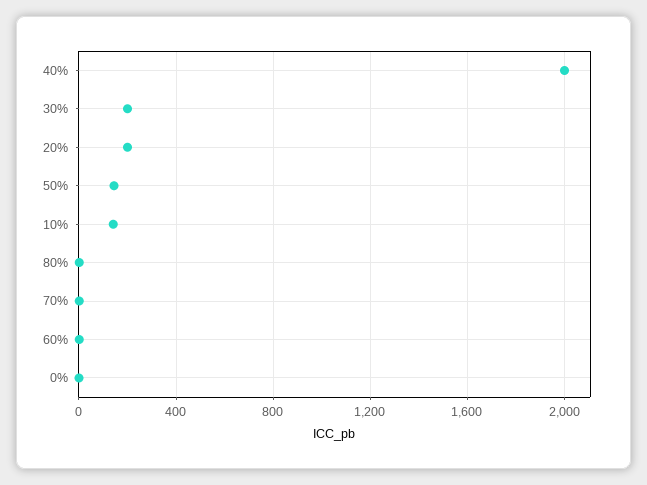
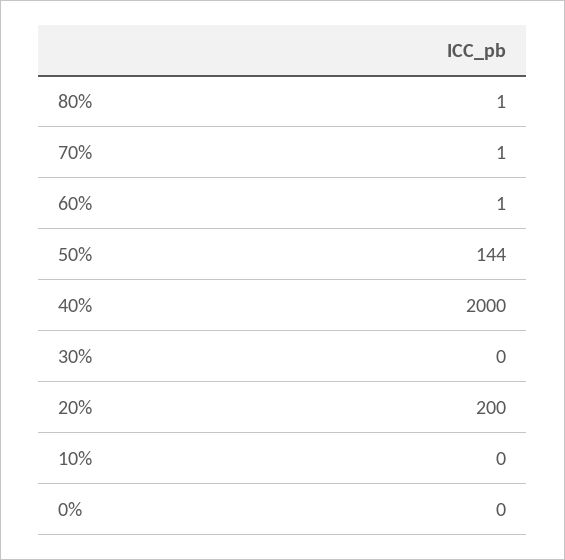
30%: 200 -> 0
10%: 150 -> 0

